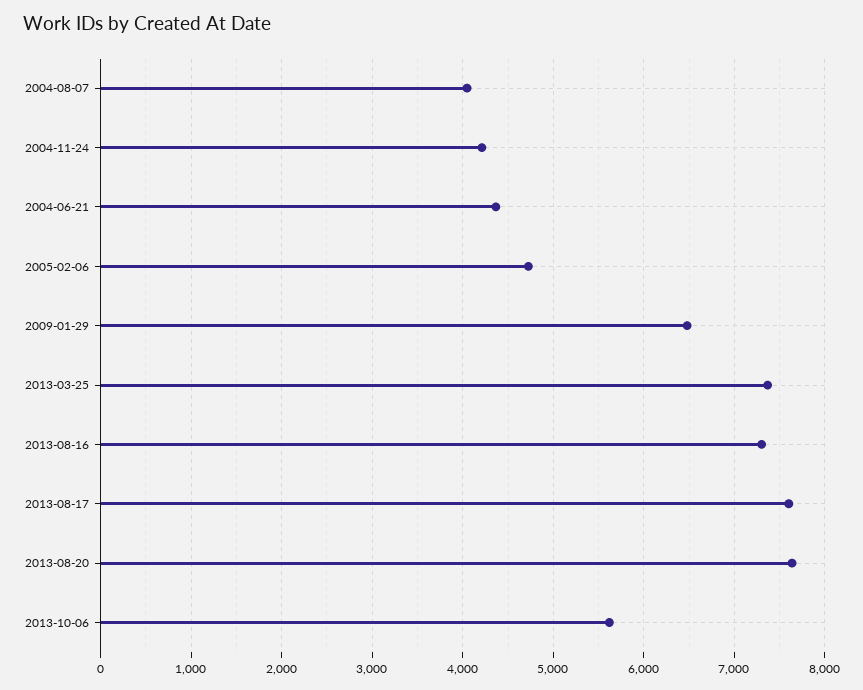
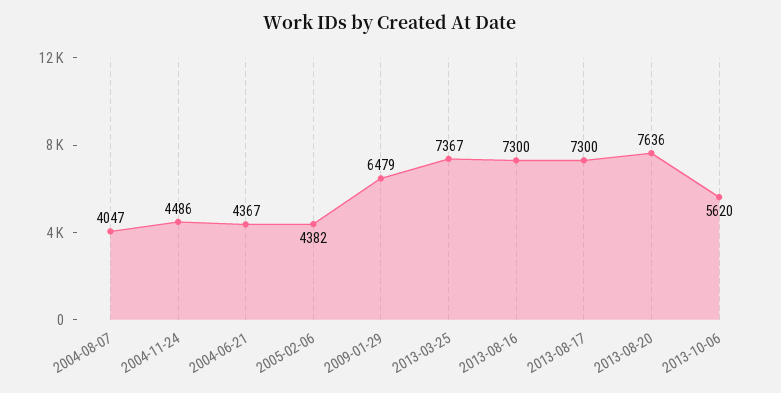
2004-11-24: 4200 -> 4486
2005-02-06: 4700 -> 4382
2013-08-17: 7600 -> 7300

